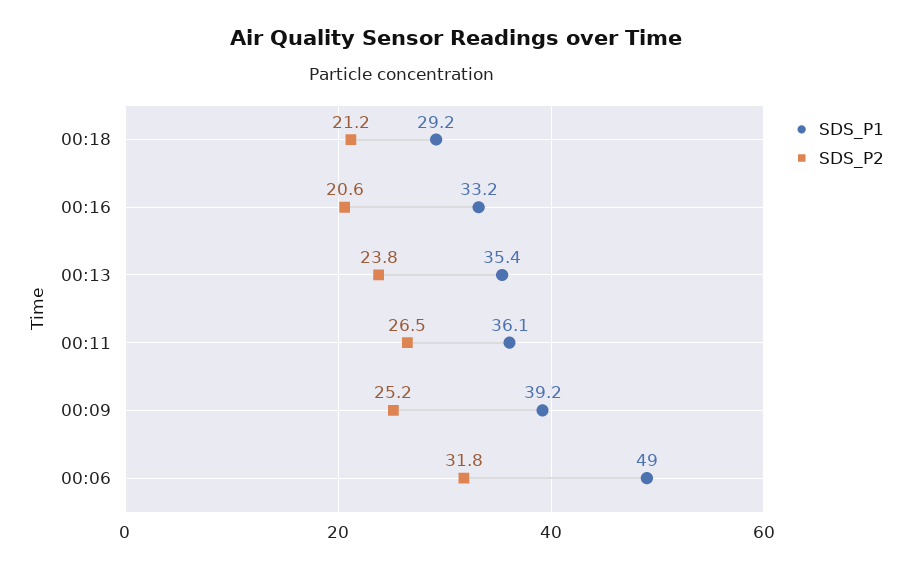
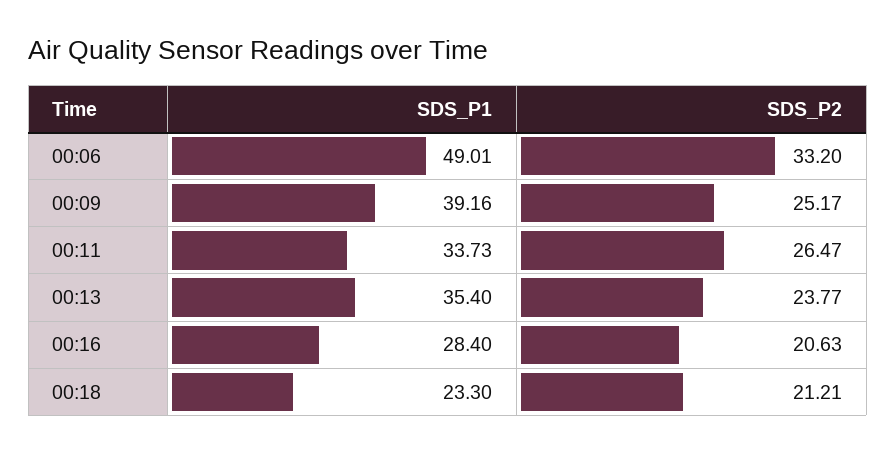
SDS_P1, 00:18: 29.2 -> 23.3
SDS_P1, 00:16: 33.2 -> 28.4
SDS_P1, 00:11: 36.1 -> 33.73
SDS_P2, 00:06: 31.8 -> 33.2

